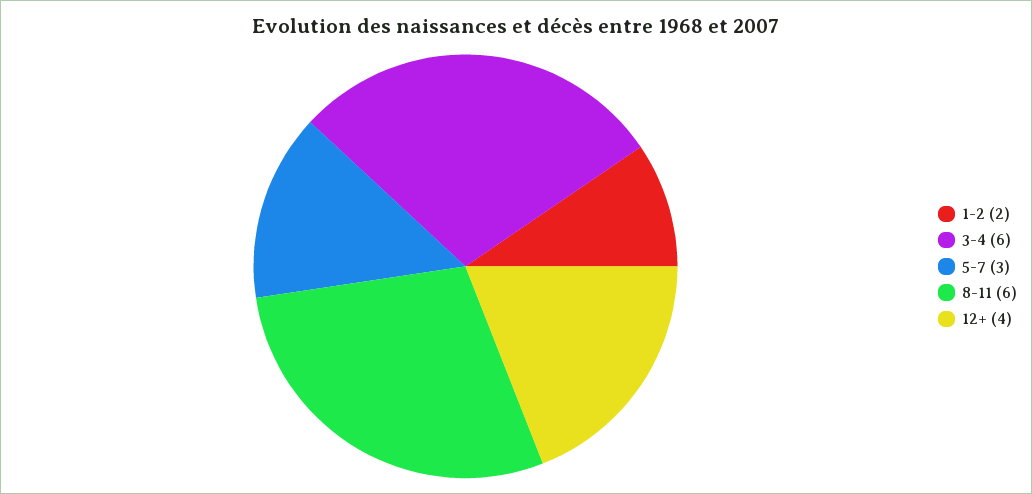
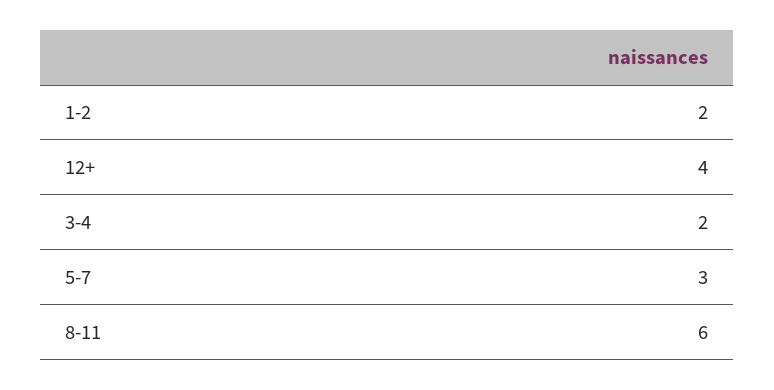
3-4: 6 -> 2

